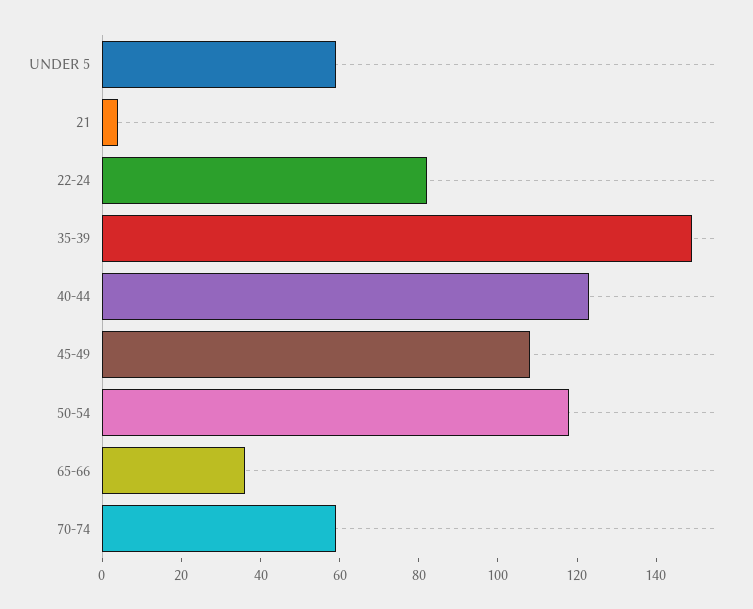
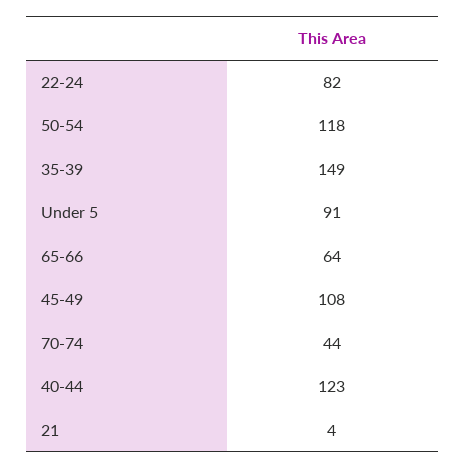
UNDER 5: 60 -> 91
65-66: 35 -> 64
70-74: 60 -> 44

